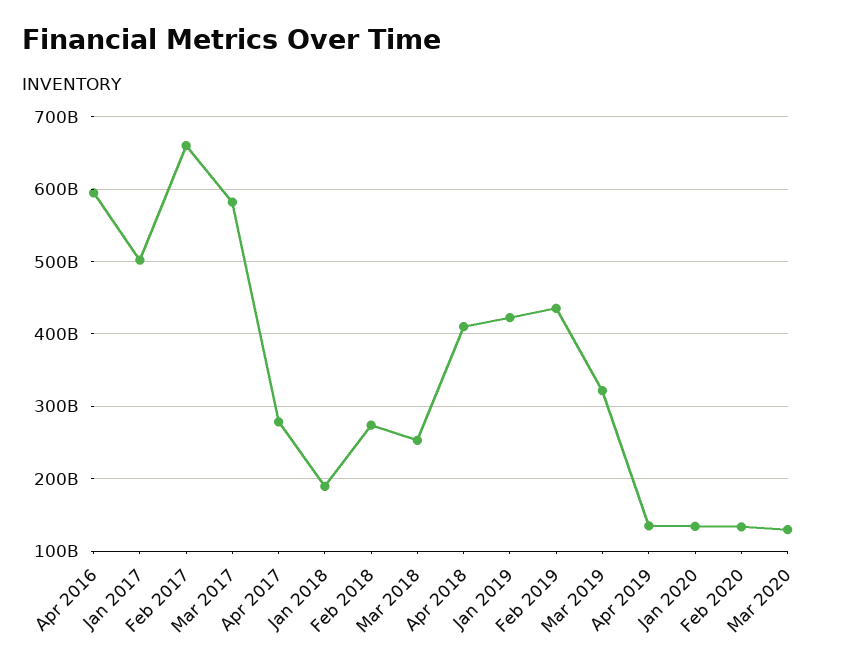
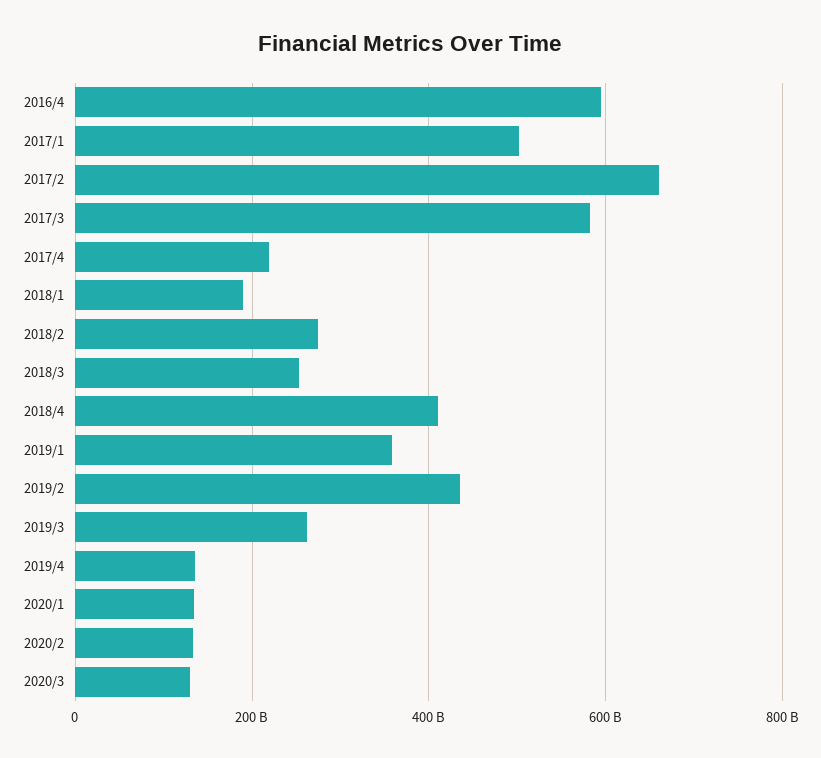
Apr 2017: 280000000000 -> 220000000000
Jan 2019: 420000000000 -> 360000000000
Mar 2019: 320000000000 -> 260000000000

